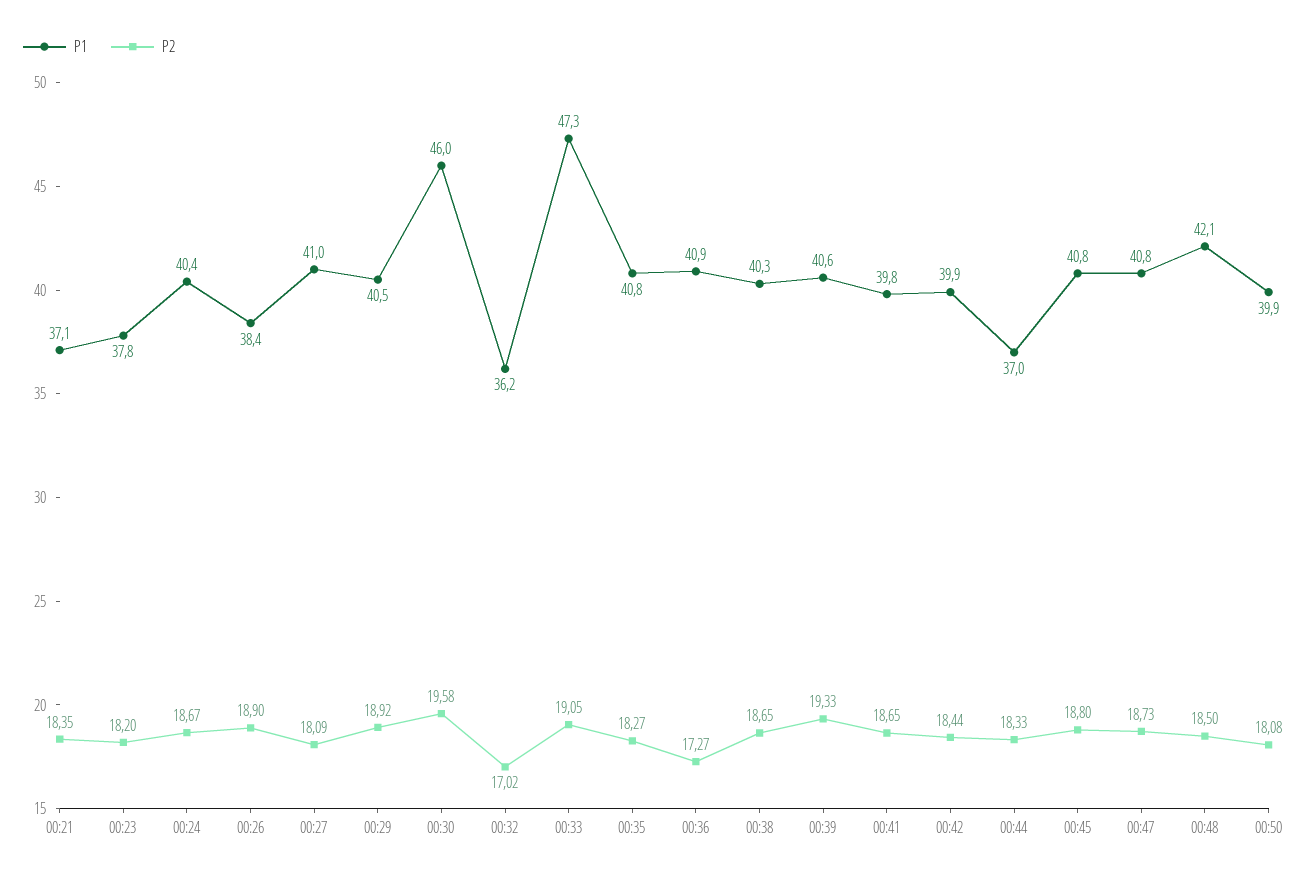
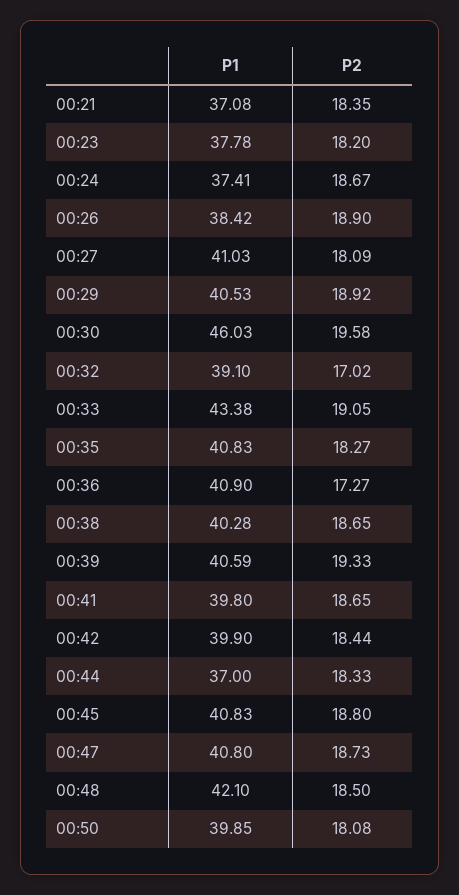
P1, 00:24: 40.4 -> 37.41
P1, 00:32: 36.2 -> 39.1
P1, 00:33: 47.3 -> 43.38

